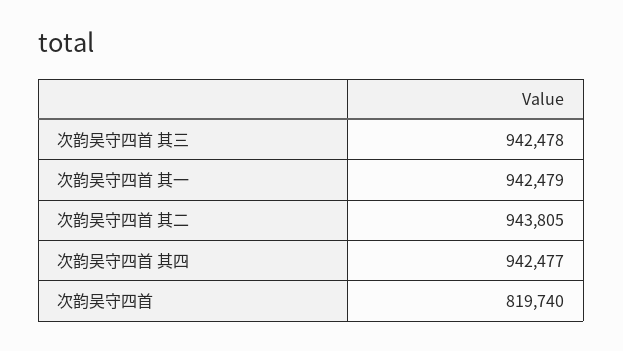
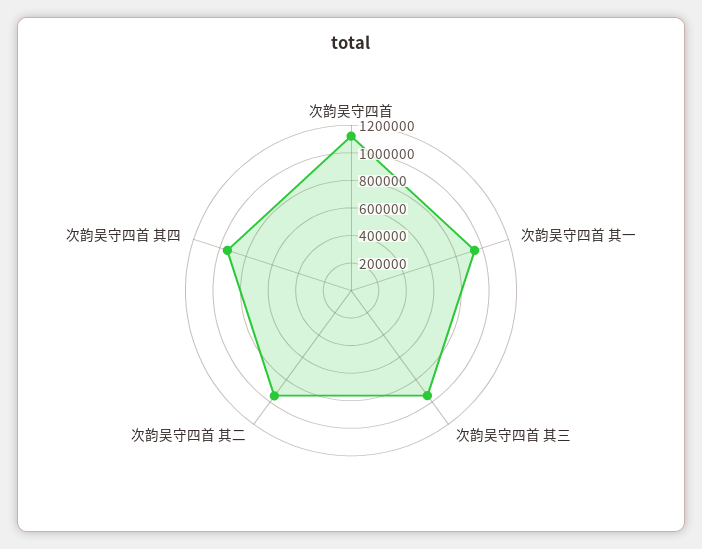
次韵吴守四首: 819740 -> 1100000

